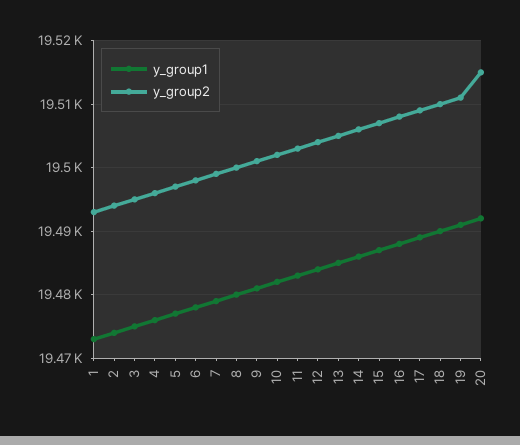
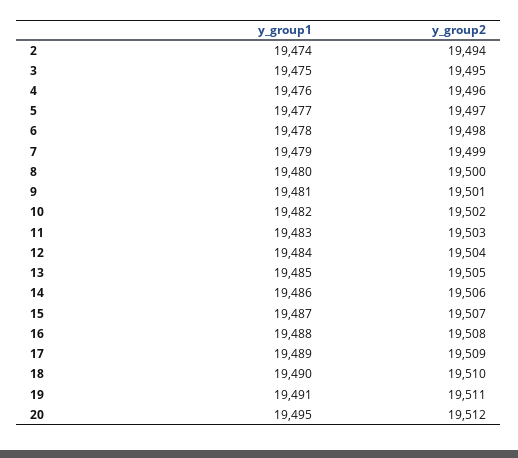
y_group1, 1: 19473 -> none
y_group2, 1: 19493 -> none
y_group1, 20: 19492 -> 19495
y_group2, 20: 19515 -> 19512

